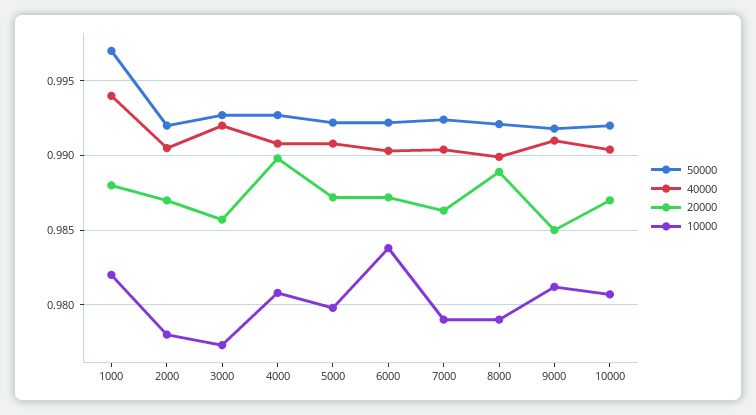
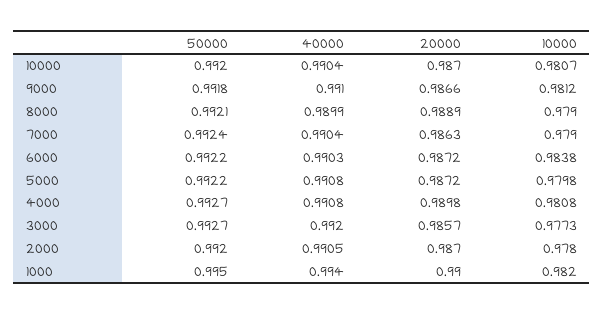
50000, 1000: 0.997 -> 0.995
20000, 1000: 0.988 -> 0.99
20000, 9000: 0.985 -> 0.9866

